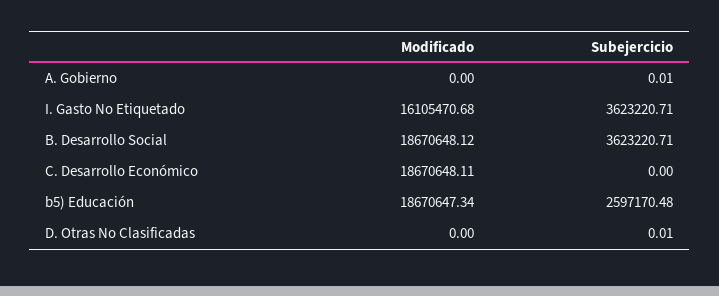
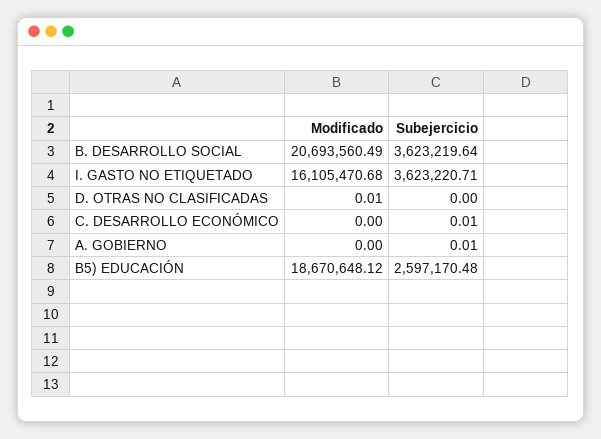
Modificado, B. Desarrollo Social: 18670648.12 -> 20693560.49
Subejercicio, B. Desarrollo Social: 3623220.71 -> 3623219.64
Modificado, C. Desarrollo Económico: 18670648.11 -> 0
Subejercicio, C. Desarrollo Económico: 0 -> 0.01
Modificado, b5) Educación: 18670647.34 -> 18670648.12
Modificado, D. Otras No Clasificadas: 0 -> 0.01
Subejercicio, D. Otras No Clasificadas: 0.01 -> 0

